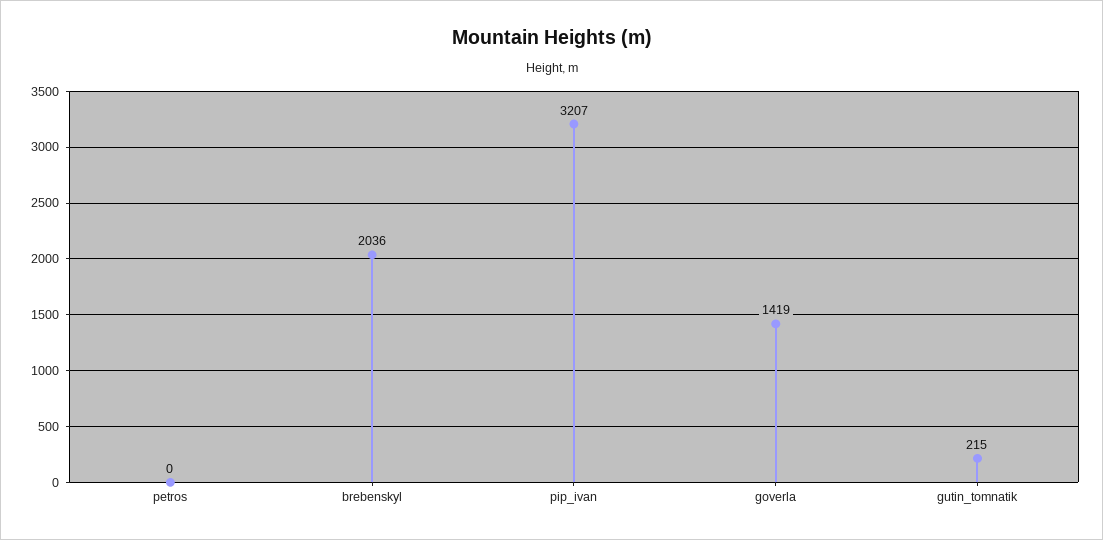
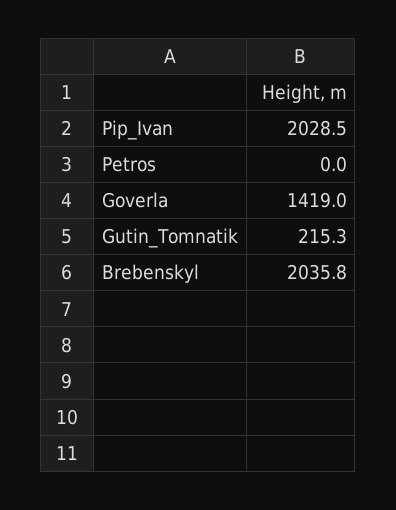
pip_ivan: 3207 -> 2028.5

